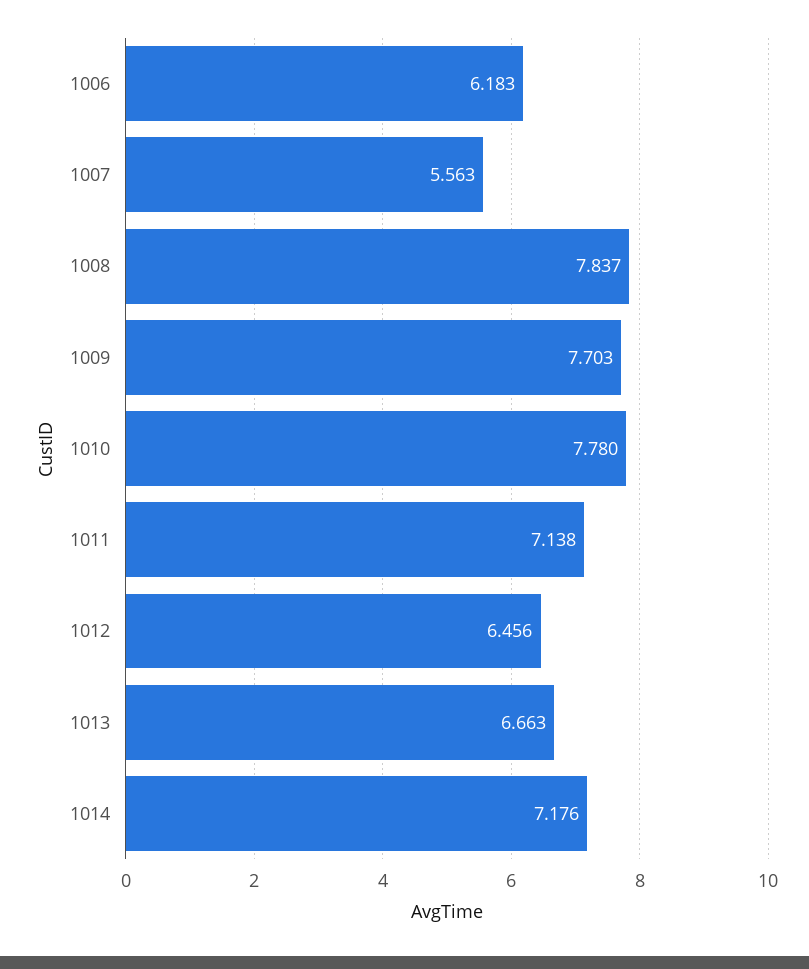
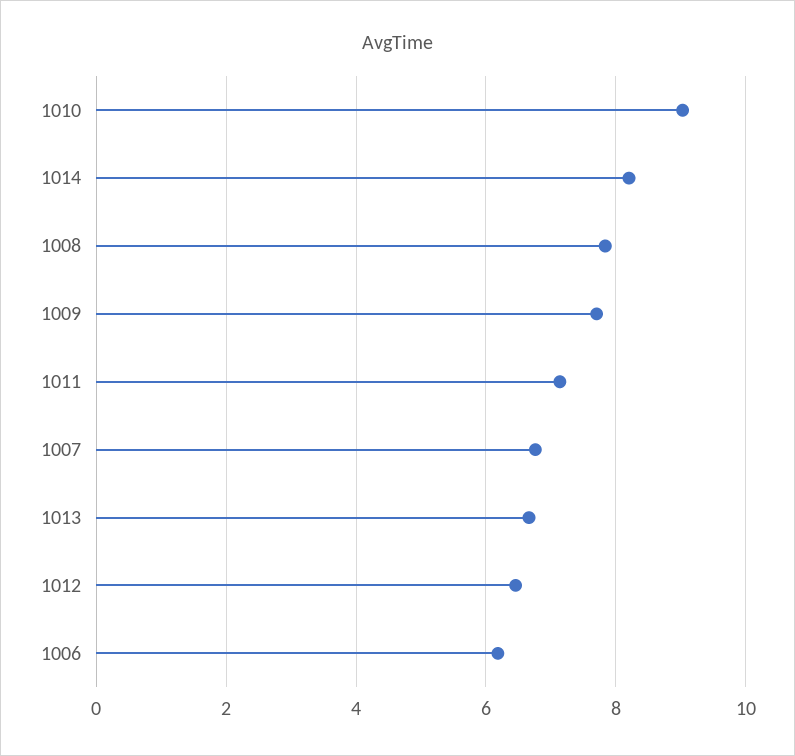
1007: 5.563 -> 6.8
1010: 7.78 -> 9
1014: 7.176 -> 8.2

